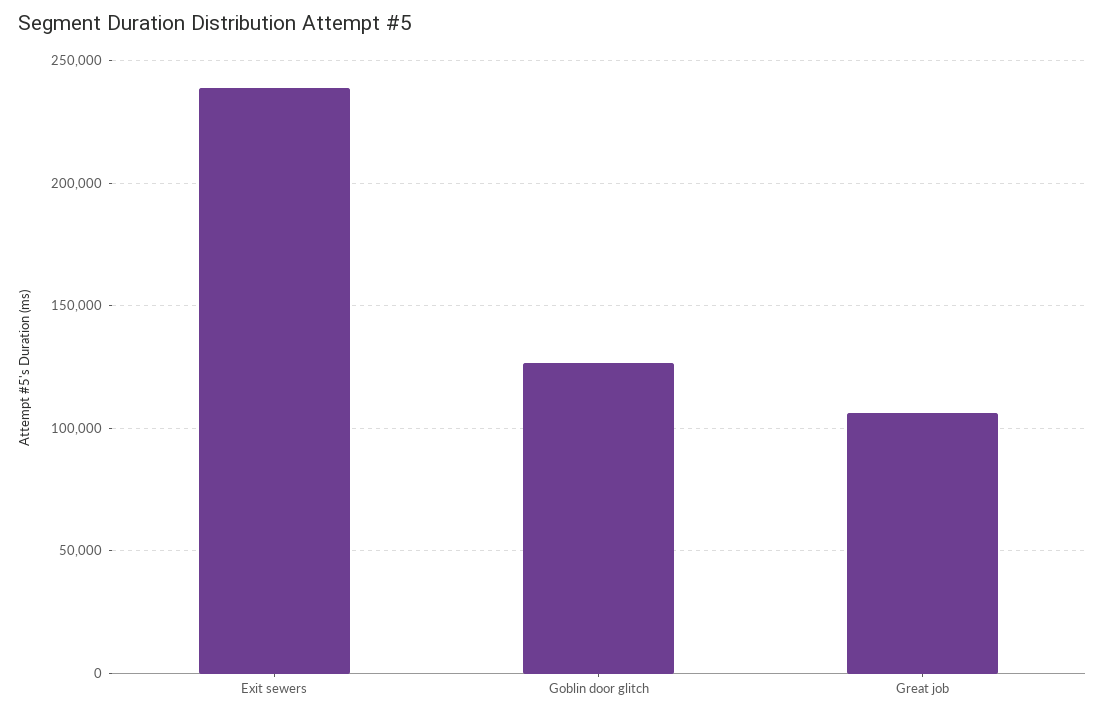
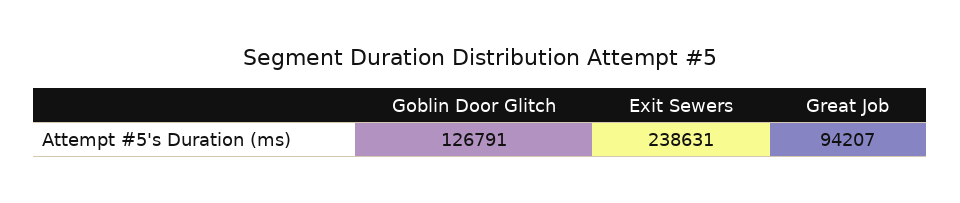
Great job: 105000 -> 94207

